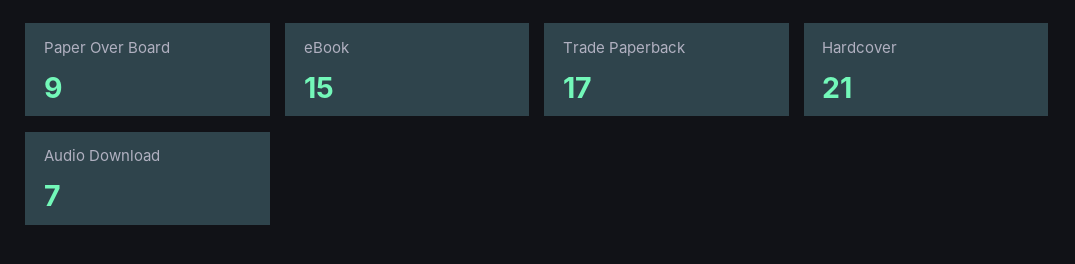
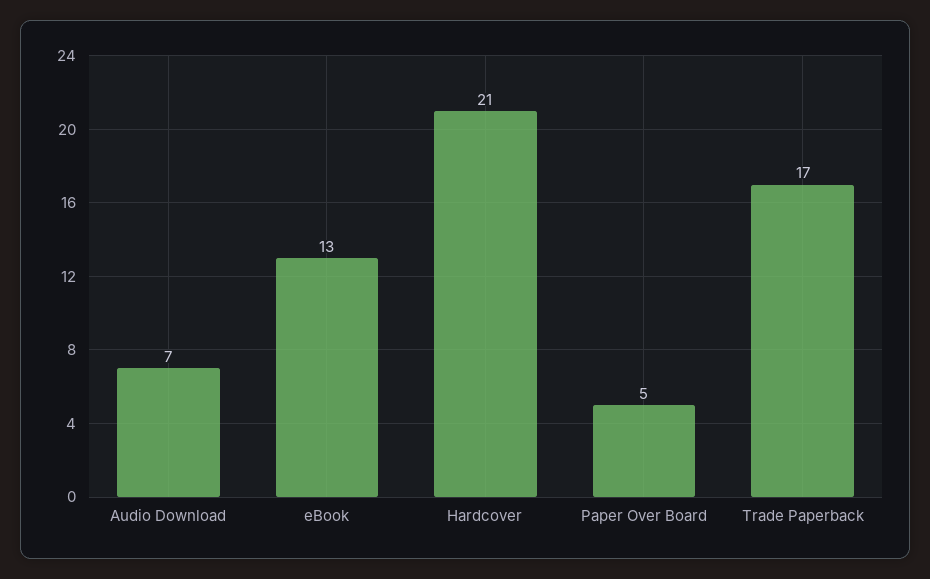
Paper Over Board: 9 -> 5
eBook: 15 -> 13

